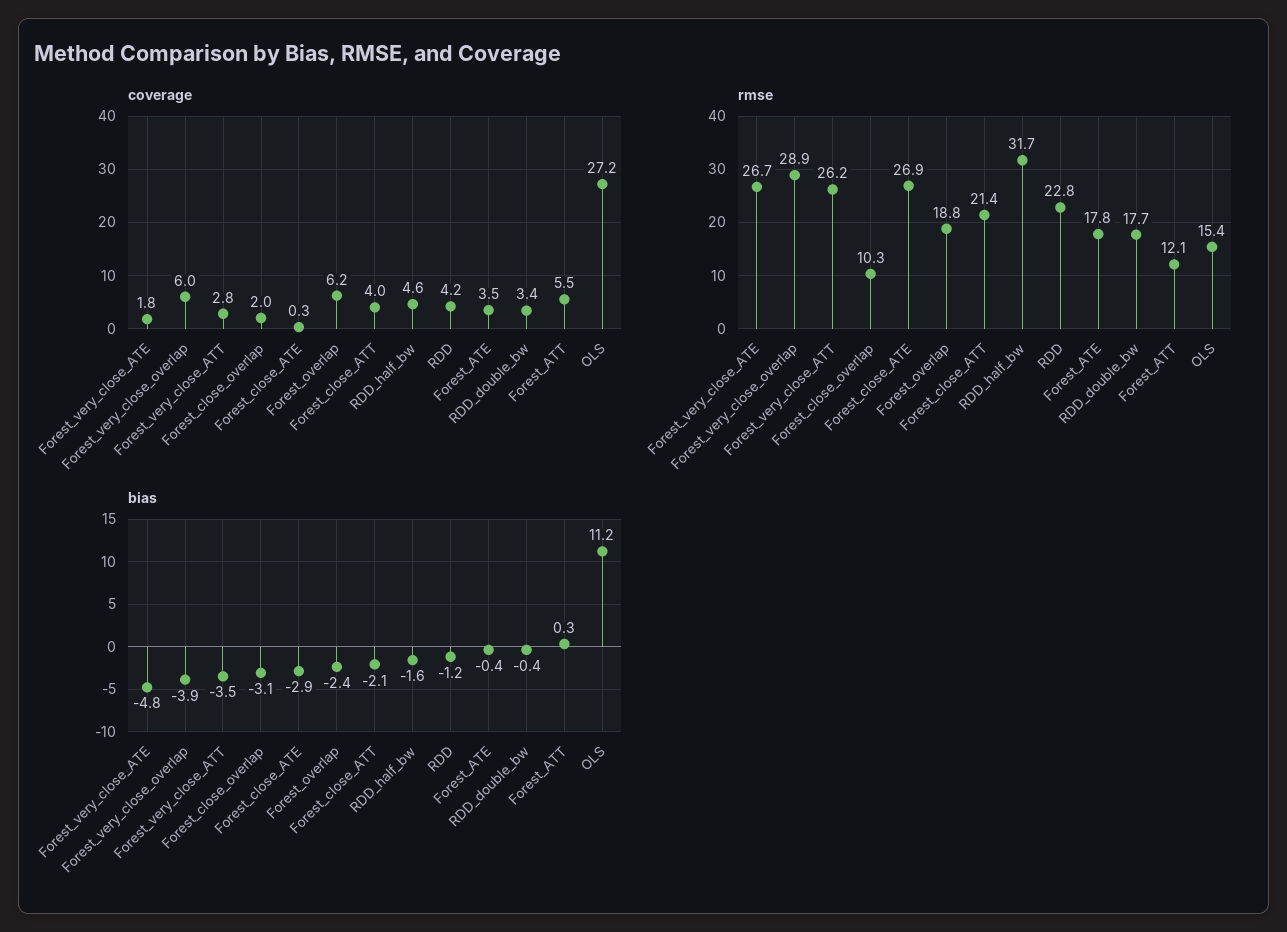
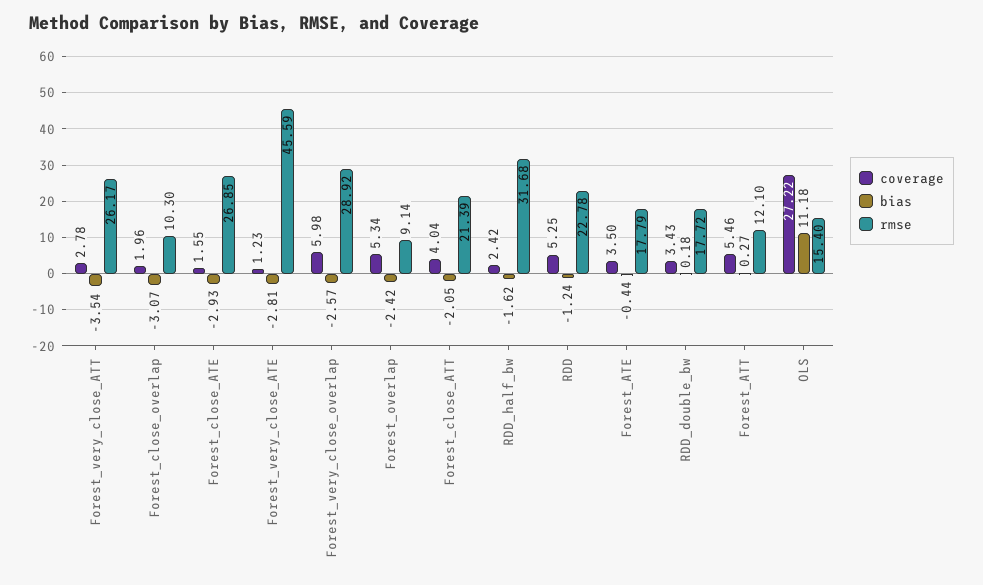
coverage, Forest_very_close_ATE: 1.8 -> 1.23
coverage, Forest_close_ATE: 0.3 -> 1.55
coverage, Forest_overlap: 6.2 -> 5.34
coverage, RDD_half_bw: 4.6 -> 2.42
coverage, RDD: 4.2 -> 5.25
rmse, Forest_very_close_ATE: 26.7 -> 45.59
rmse, Forest_overlap: 18.8 -> 9.14
bias, Forest_very_close_ATE: -4.8 -> -2.81
bias, Forest_very_close_overlap: -3.9 -> -2.57
bias, RDD_double_bw: -0.4 -> 0.18

